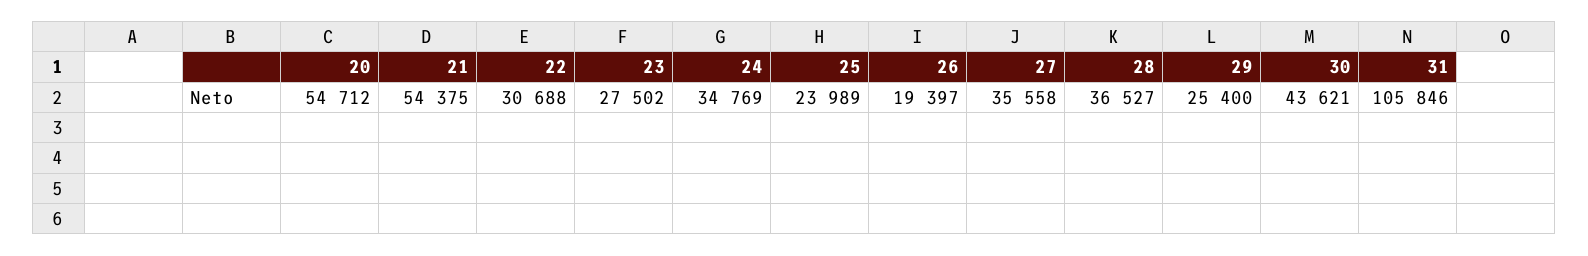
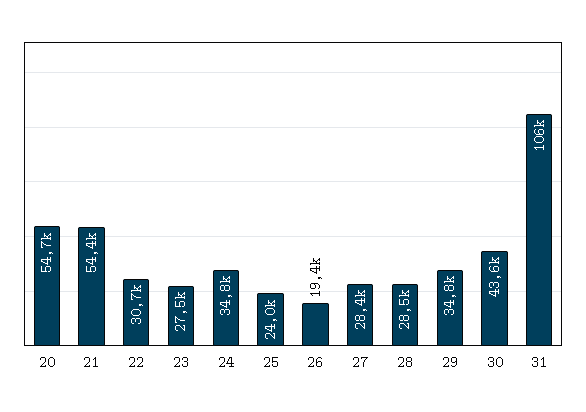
27: 35558 -> 28400
28: 36527 -> 28500
29: 25400 -> 34800

